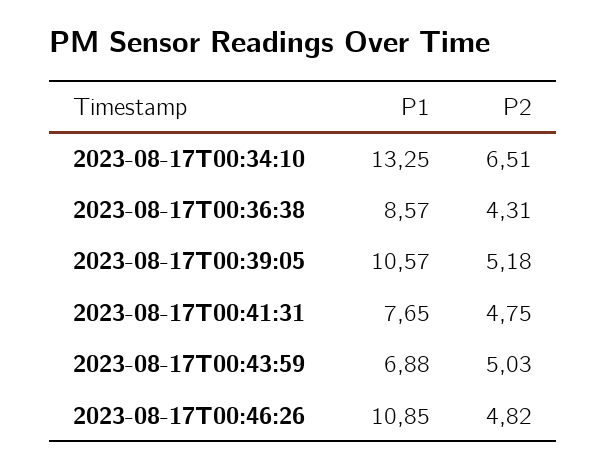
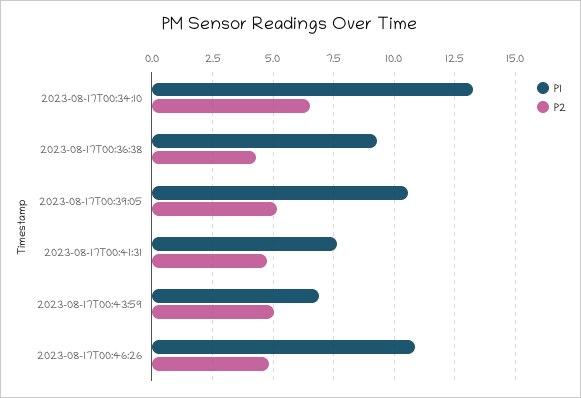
P1, 2023-08-17T00:36:38: 8.57 -> 9.25

